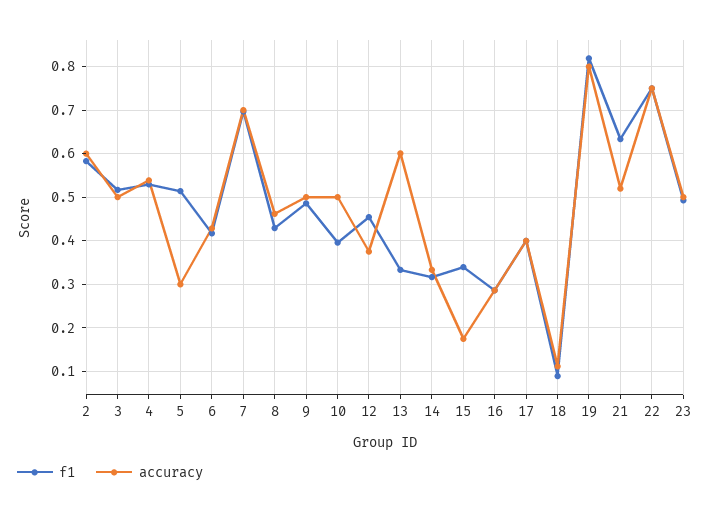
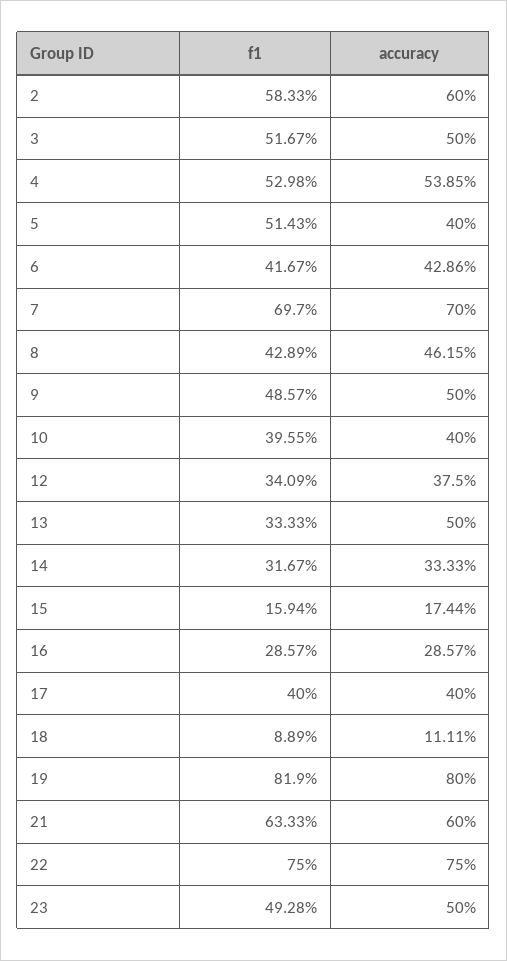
accuracy, 5: 0.3 -> 0.4
accuracy, 10: 0.5 -> 0.4
f1, 12: 0.46 -> 0.3409
accuracy, 13: 0.6 -> 0.5
f1, 15: 0.34 -> 0.1594
accuracy, 21: 0.52 -> 0.6

